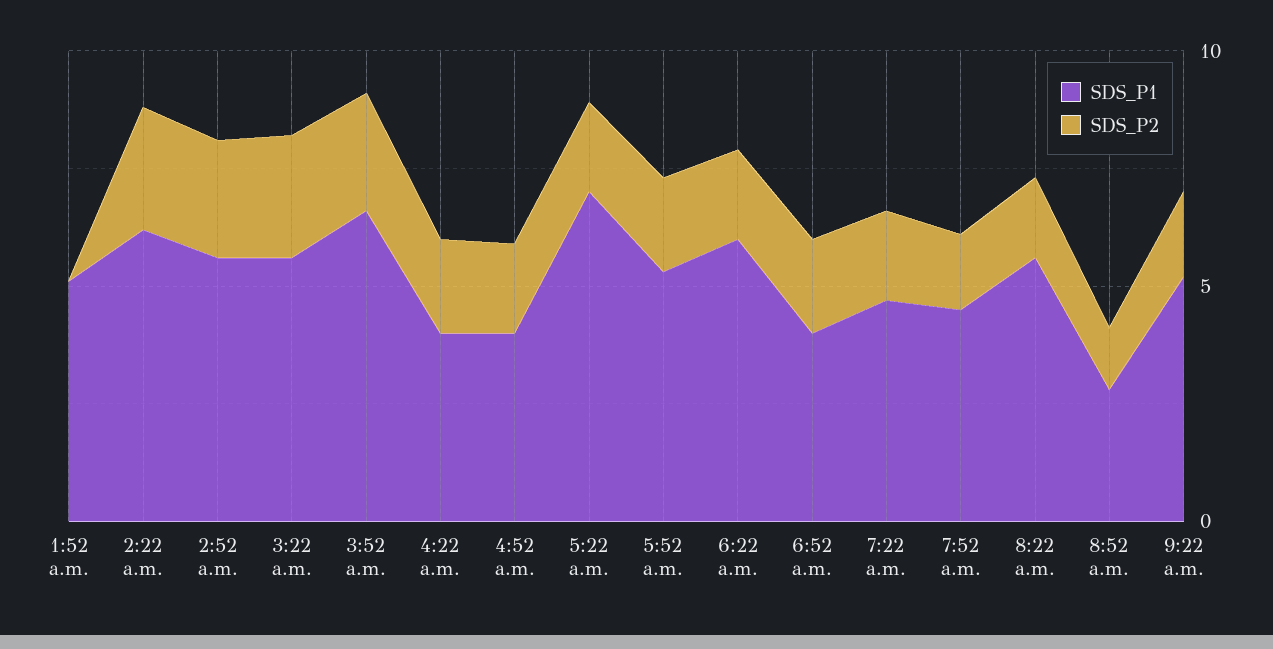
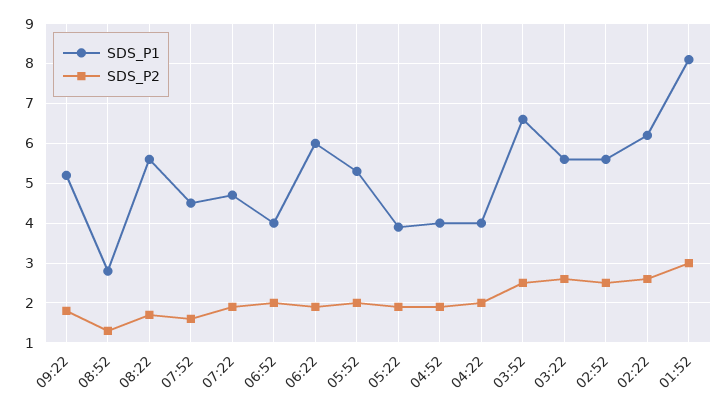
SDS_P1, 1:52 a.m.: 5 -> 8
SDS_P2, 1:52 a.m.: 0 -> 3
SDS_P1, 5:22 a.m.: 7 -> 4

